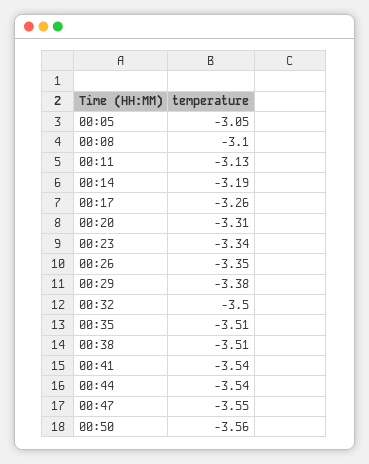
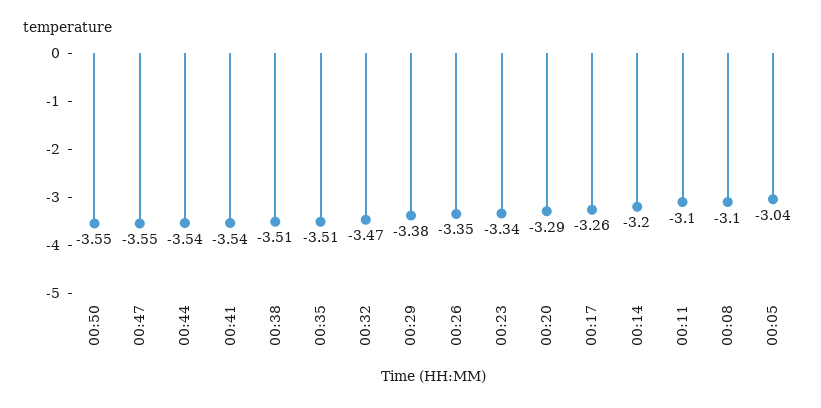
00:05: -3.05 -> -3.04
00:11: -3.13 -> -3.1
00:14: -3.19 -> -3.2
00:20: -3.31 -> -3.29
00:32: -3.5 -> -3.47
00:50: -3.56 -> -3.55

